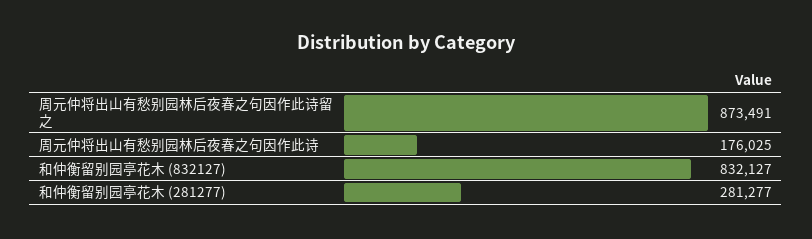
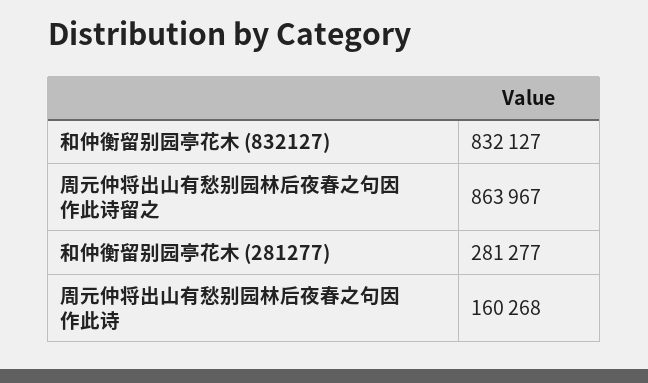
周元仲将出山有愁别园林后夜春之句因作此诗留之: 873491 -> 863967
周元仲将出山有愁别园林后夜春之句因作此诗: 176025 -> 160268

